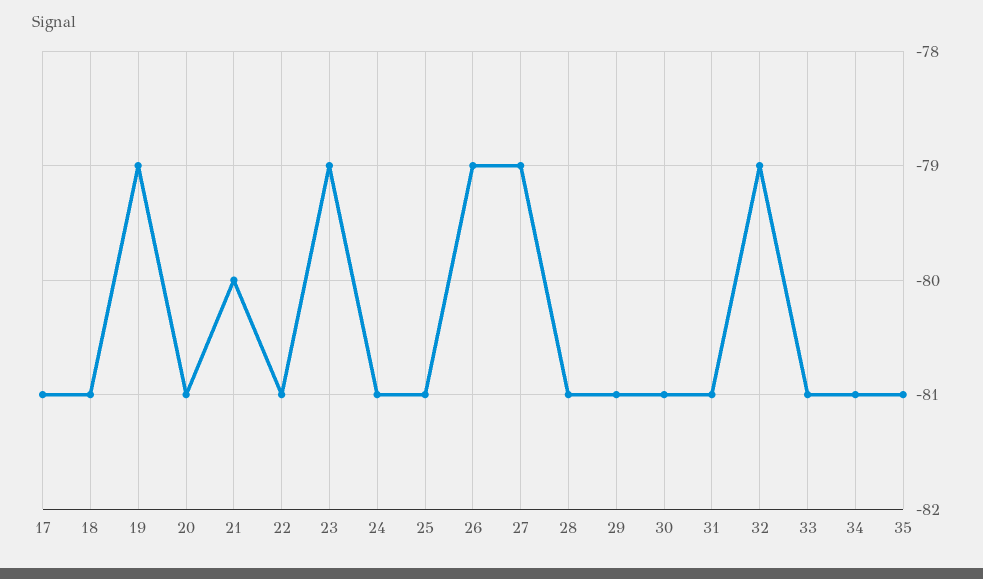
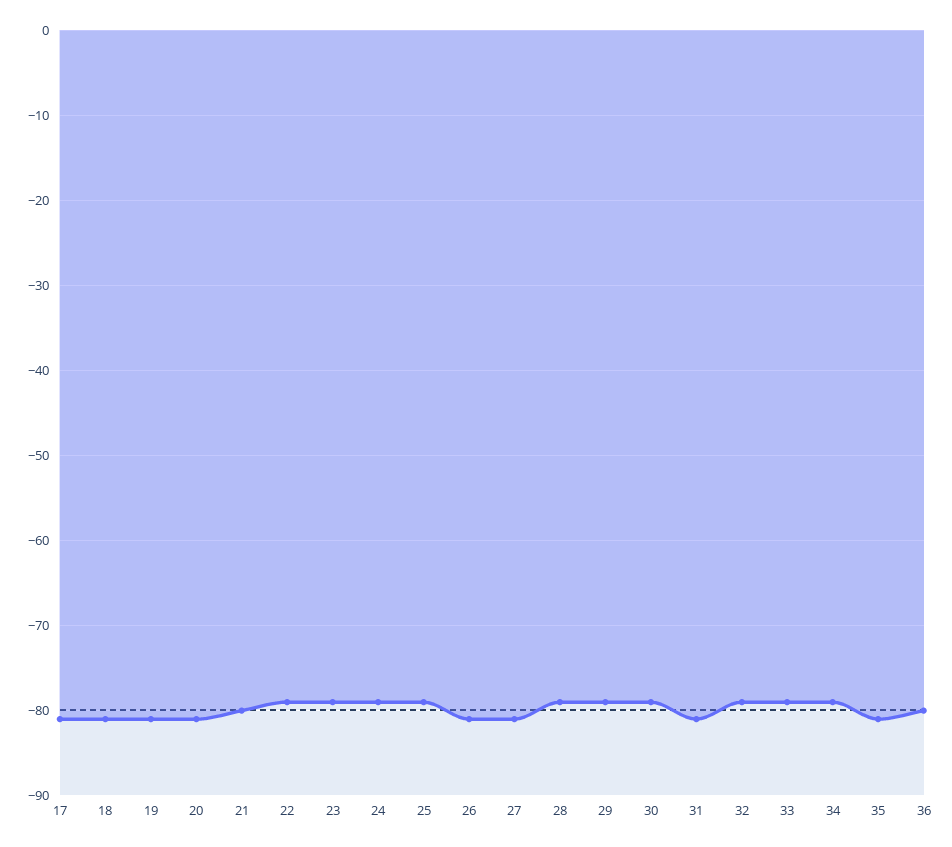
19: -79 -> -81
22: -81 -> -79
24: -81 -> -79
25: -81 -> -79
26: -79 -> -81
27: -79 -> -81
28: -81 -> -79
29: -81 -> -79
30: -81 -> -79
33: -81 -> -79
34: -81 -> -79
36: none -> -80

